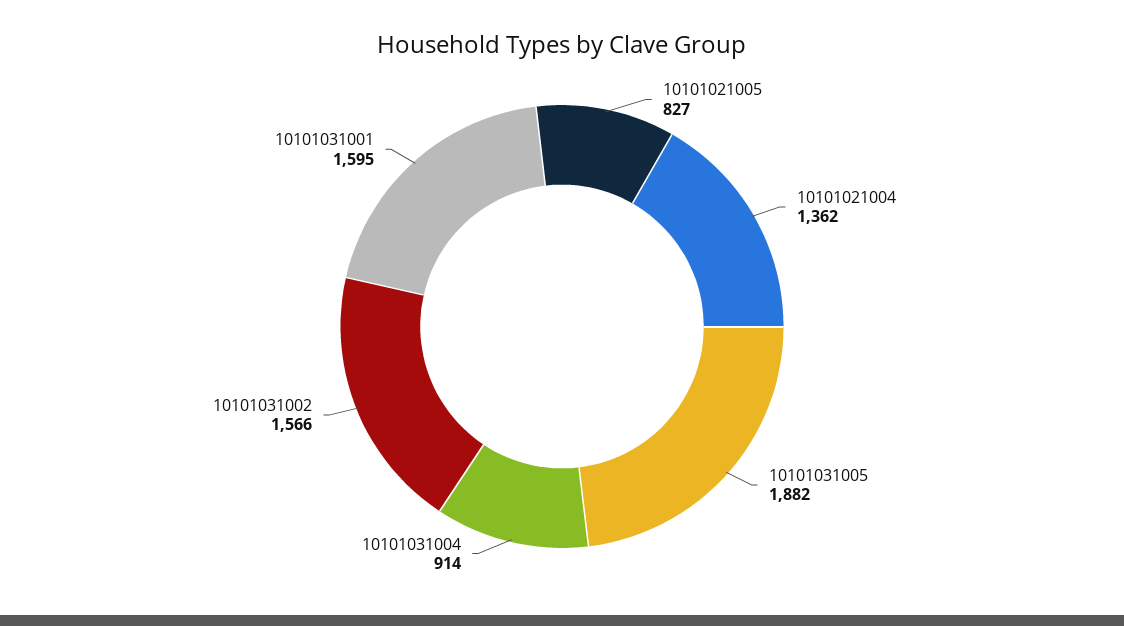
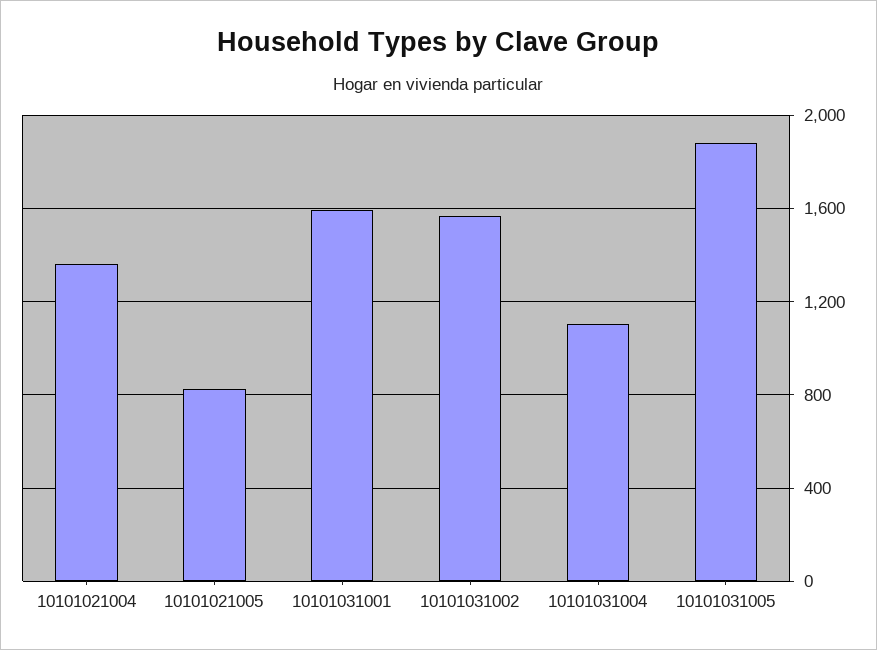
10101031004: 914 -> 1100

